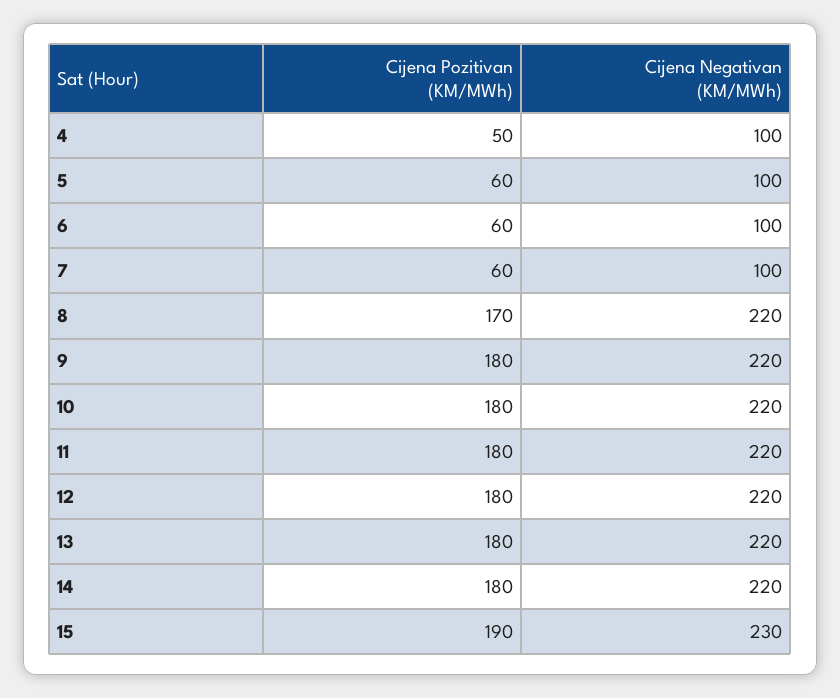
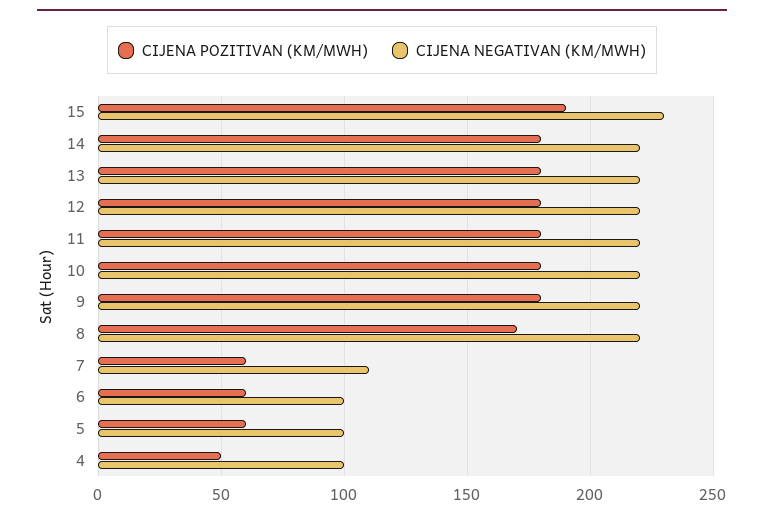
Cijena Negativan (KM/MWh), 7: 100 -> 110

